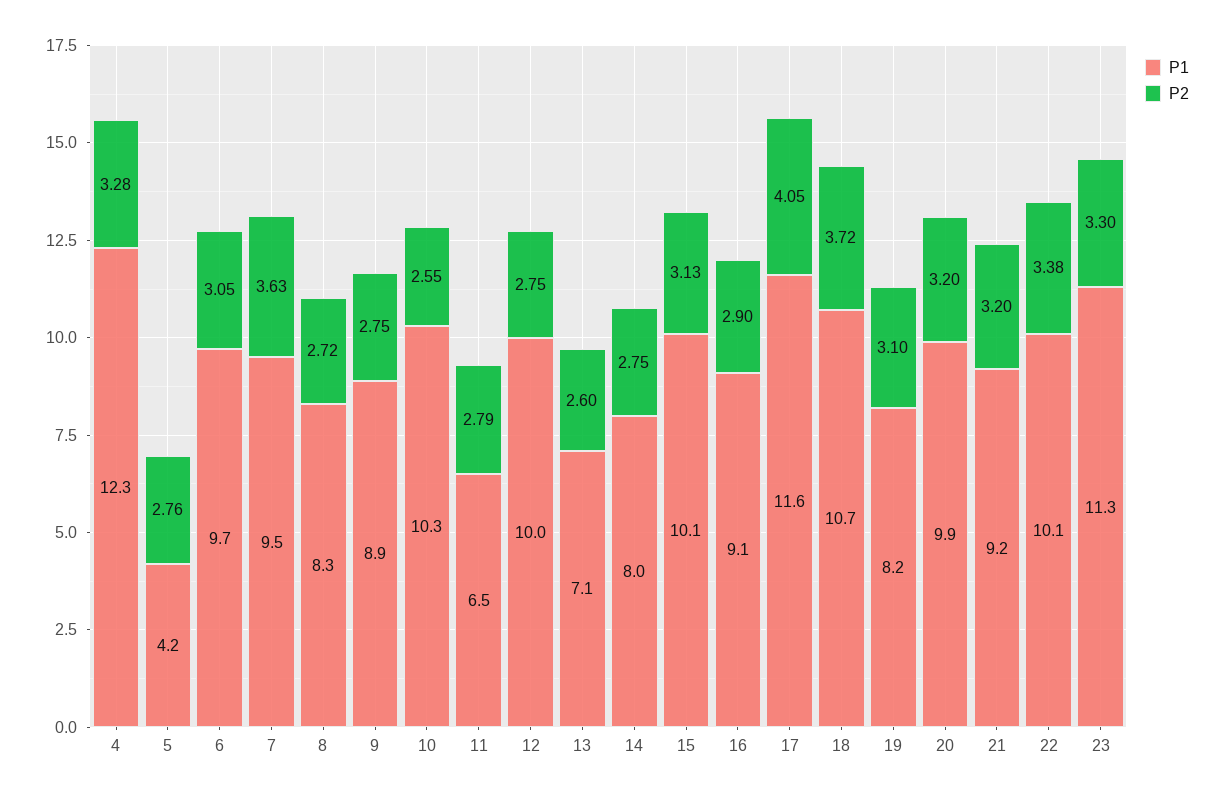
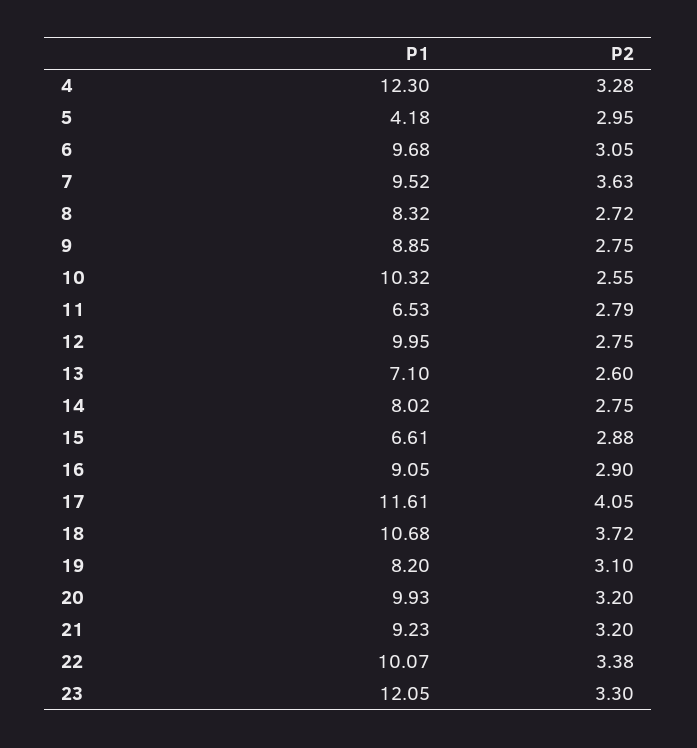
P2, 5: 2.76 -> 2.95
P1, 15: 10.1 -> 6.61
P2, 15: 3.13 -> 2.88
P1, 23: 11.3 -> 12.05

